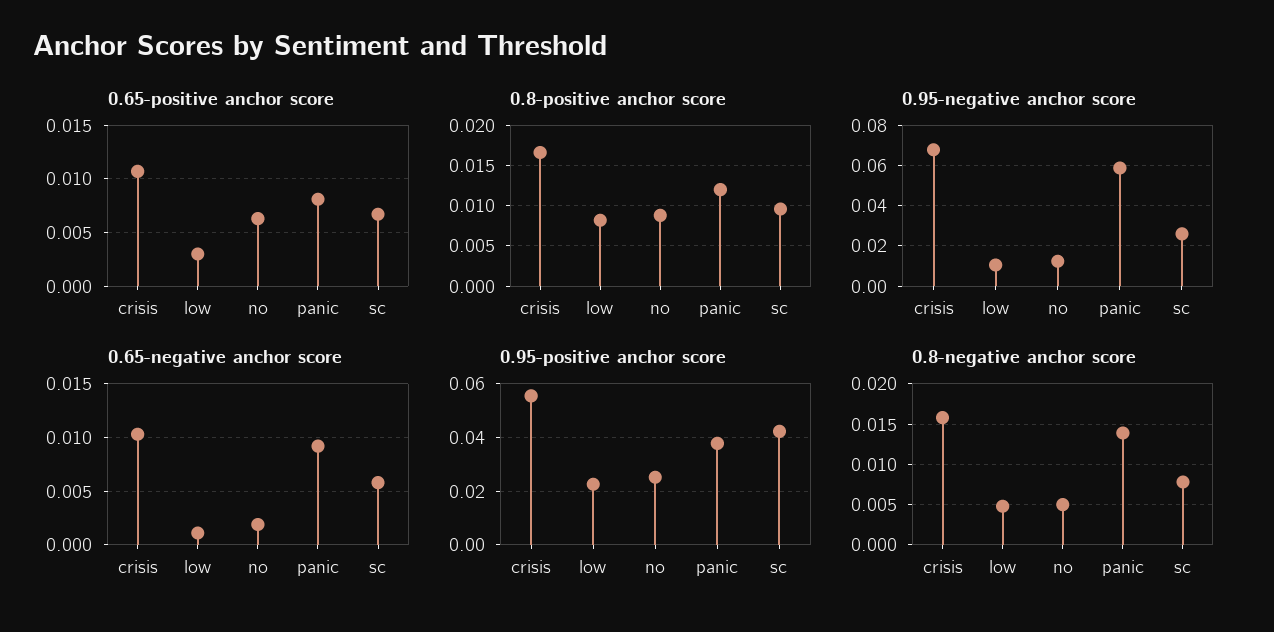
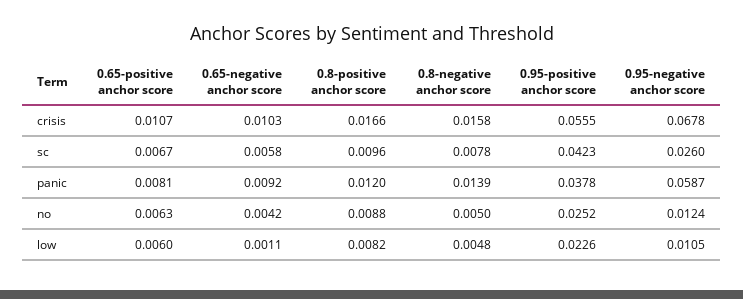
0.65-positive anchor score, low: 0.003 -> 0.006
0.65-negative anchor score, no: 0.002 -> 0.0042

